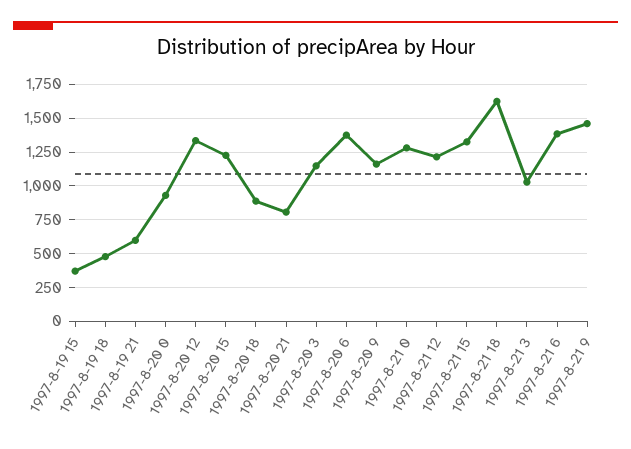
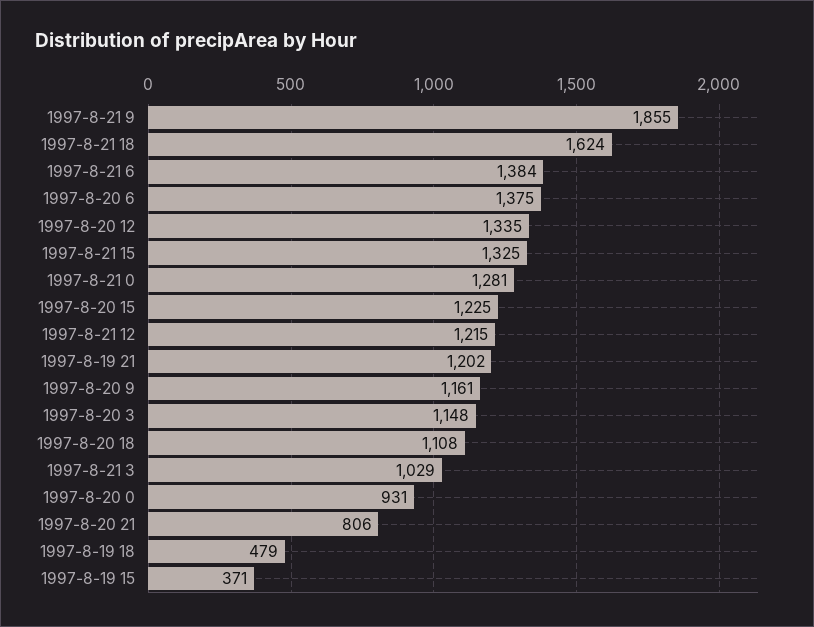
1997-8-19 21: 600 -> 1202
1997-8-20 18: 900 -> 1108
1997-8-21 9: 1450 -> 1855

